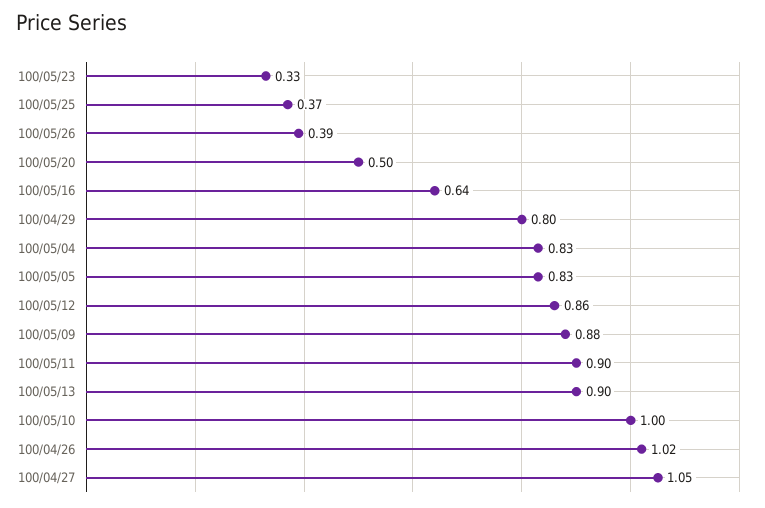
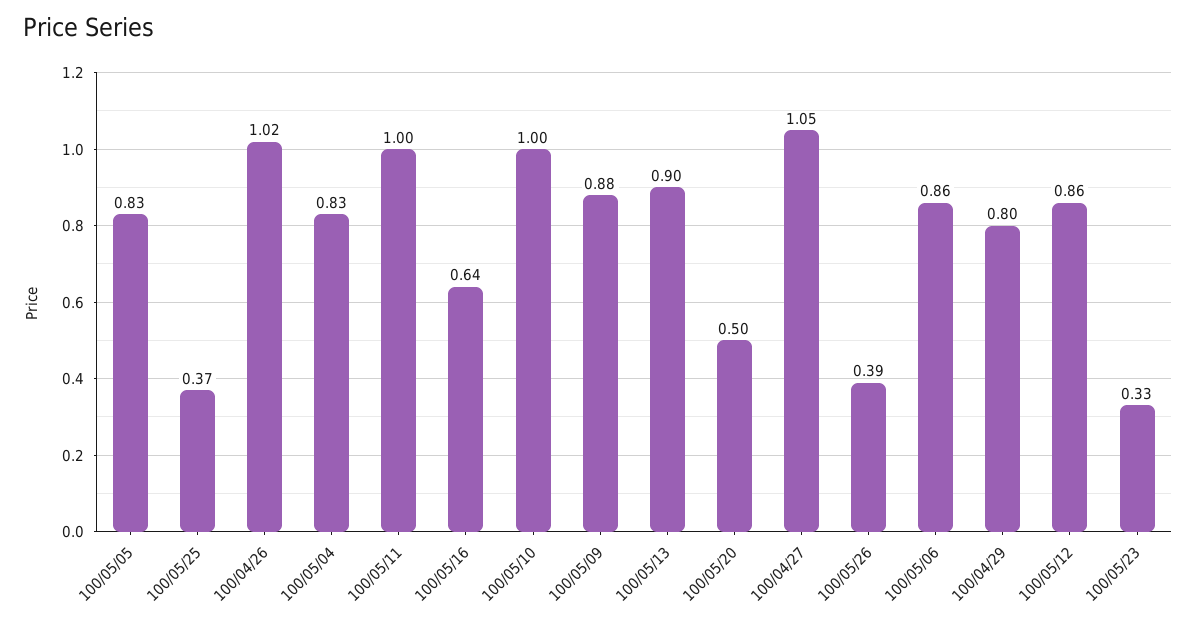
100/05/11: 0.9 -> 1
100/05/06: none -> 0.86

